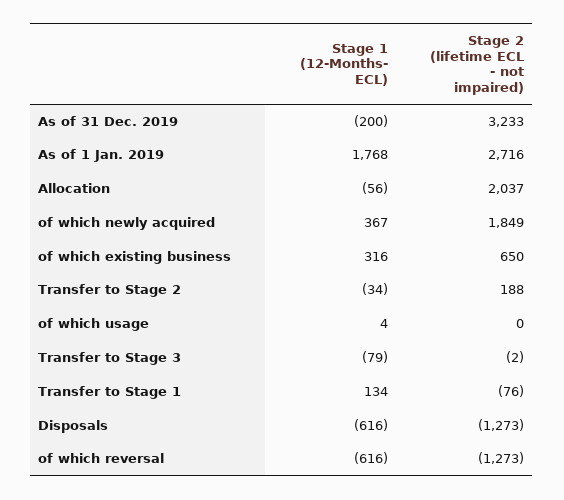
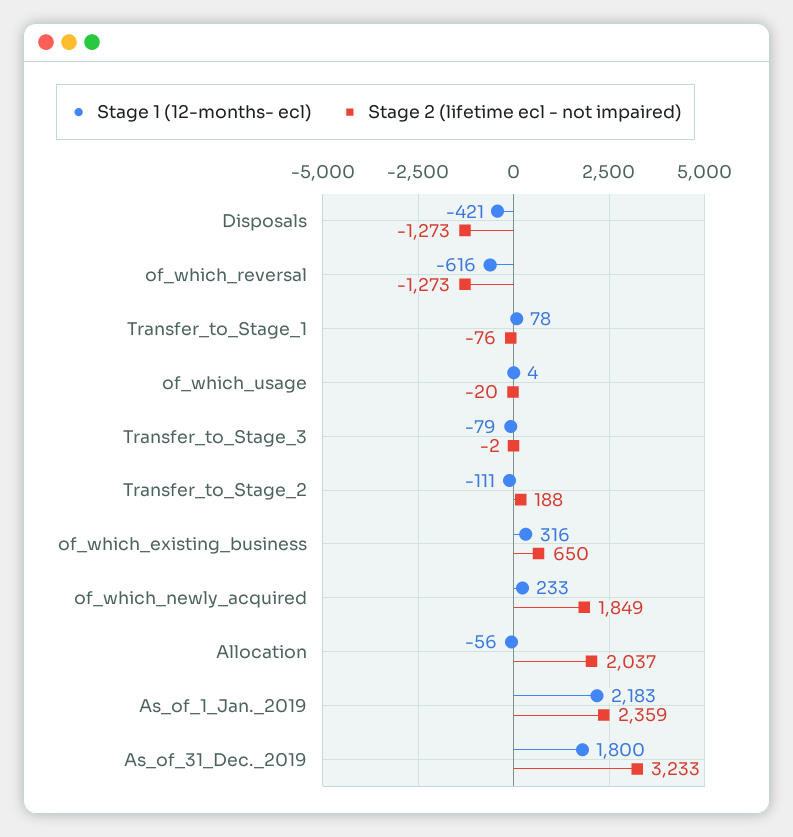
Stage 1 (12-Months- ECL), As of 31 Dec. 2019: -200 -> 1800
Stage 1 (12-Months- ECL), As of 1 Jan. 2019: 1768 -> 2183
Stage 2 (lifetime ECL - not impaired), As of 1 Jan. 2019: 2716 -> 2359
Stage 1 (12-Months- ECL), of which newly acquired: 367 -> 233
Stage 1 (12-Months- ECL), Transfer to Stage 2: -34 -> -111
Stage 2 (lifetime ECL - not impaired), of which usage: 0 -> -20
Stage 1 (12-Months- ECL), Transfer to Stage 1: 134 -> 78
Stage 1 (12-Months- ECL), Disposals: -616 -> -421

